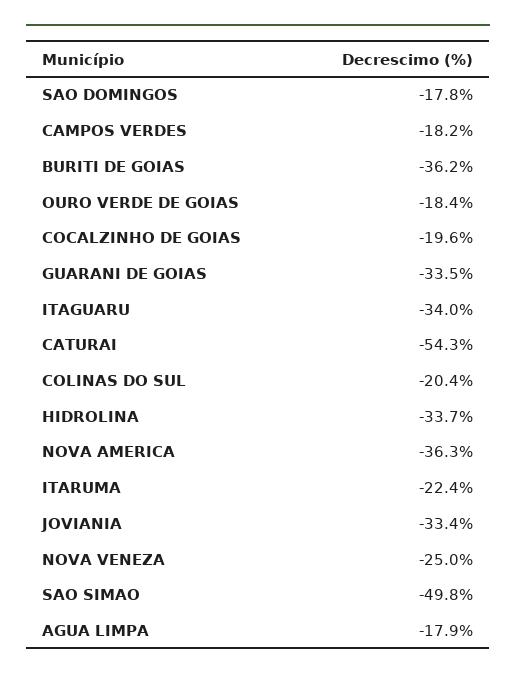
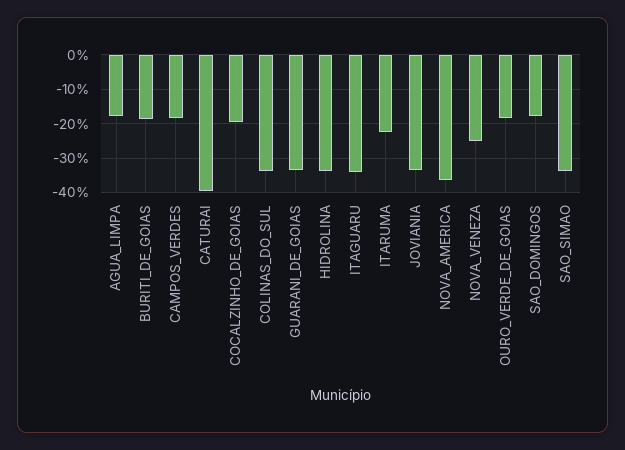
BURITI DE GOIAS: -36.2 -> -18
CATURAI: -54.3 -> -40
COLINAS DO SUL: -20.4 -> -34
SAO SIMAO: -49.8 -> -34

